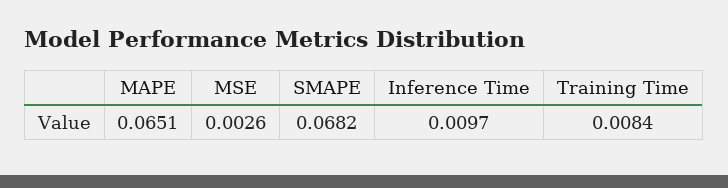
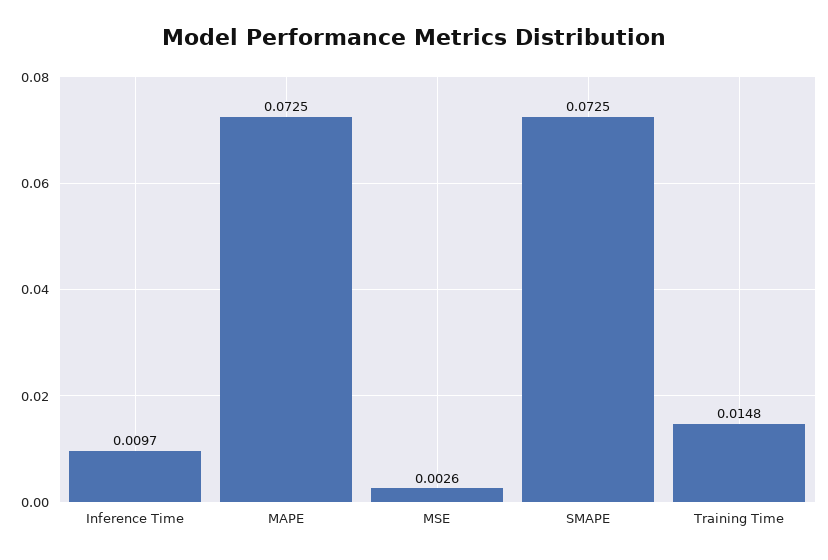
MAPE: 0.0651 -> 0.0725
SMAPE: 0.0682 -> 0.0725
Training Time: 0.0084 -> 0.0148

